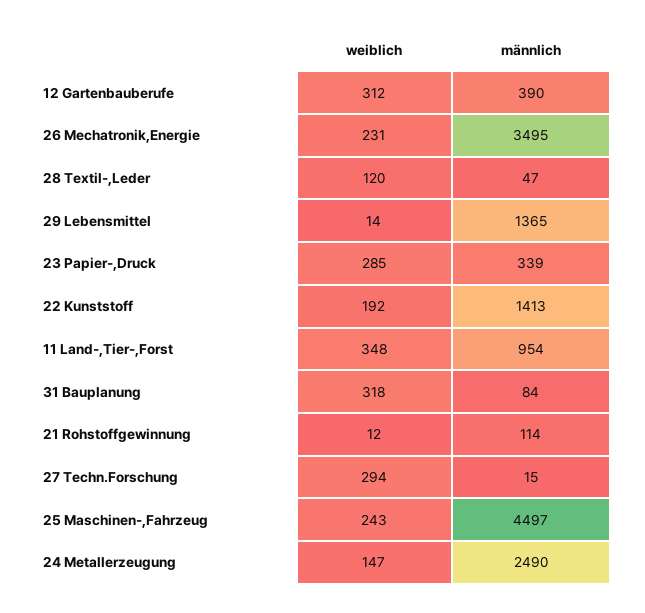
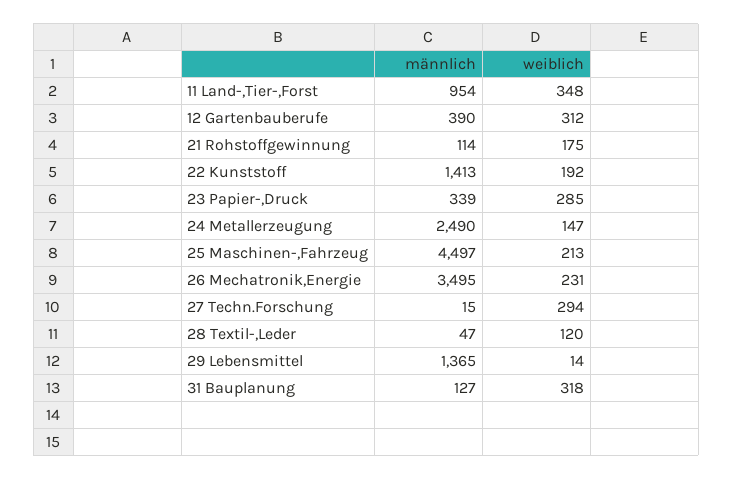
männlich, 31 Bauplanung: 84 -> 127
weiblich, 21 Rohstoffgewinnung: 12 -> 175
weiblich, 25 Maschinen-,Fahrzeug: 243 -> 213

